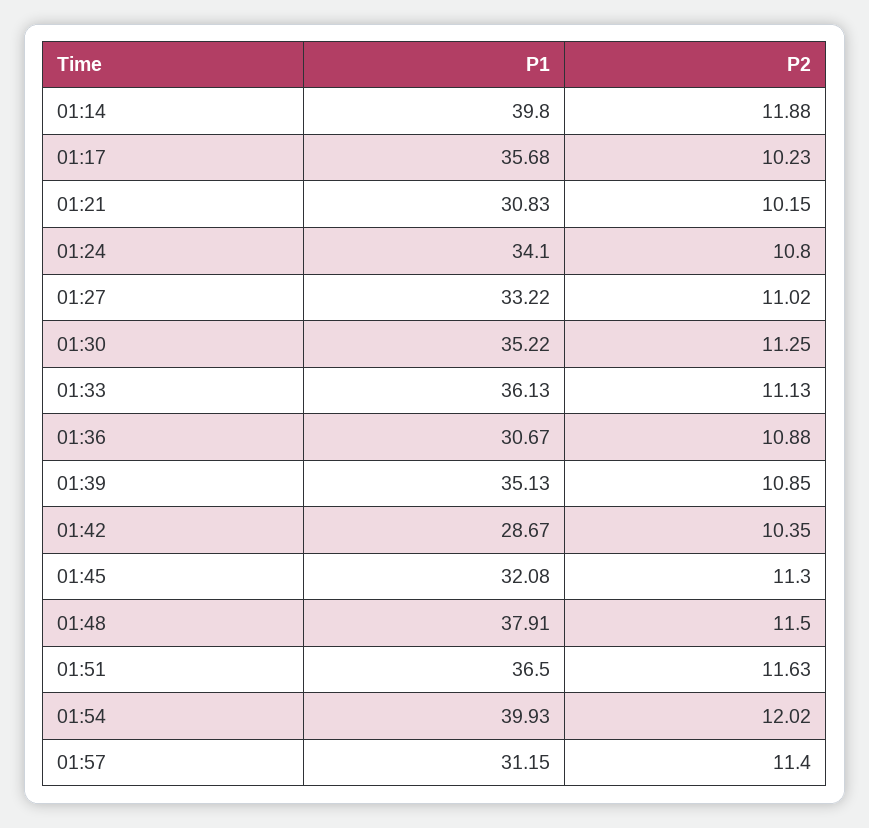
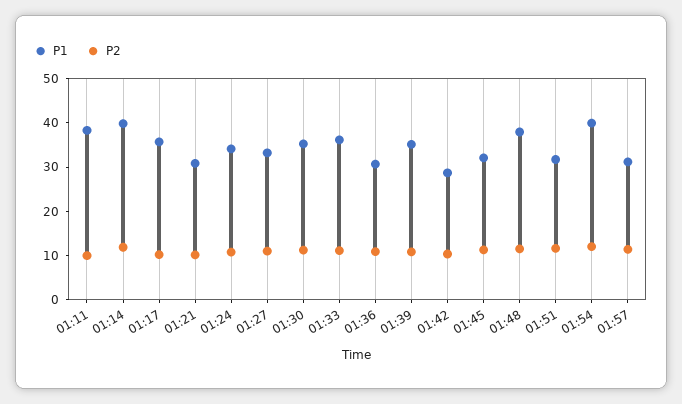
P1, 01:51: 36.5 -> 32
P1, 01:11: none -> 38
P2, 01:11: none -> 10

